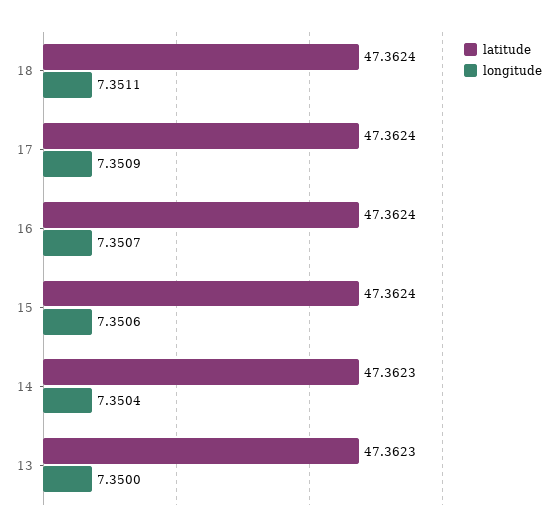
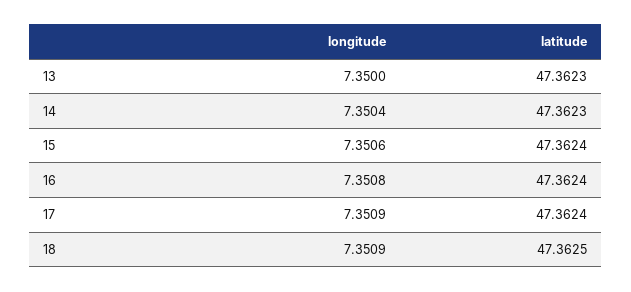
latitude, 18: 47.3624 -> 47.3625
longitude, 18: 7.3511 -> 7.3509
longitude, 16: 7.3507 -> 7.3508

